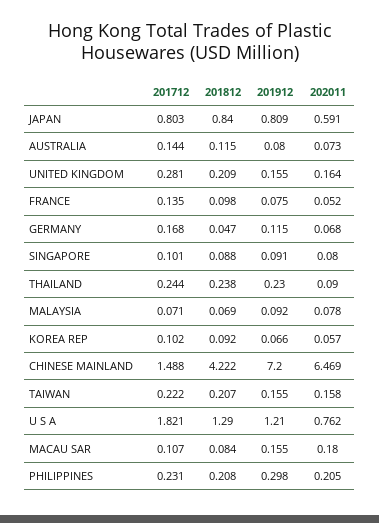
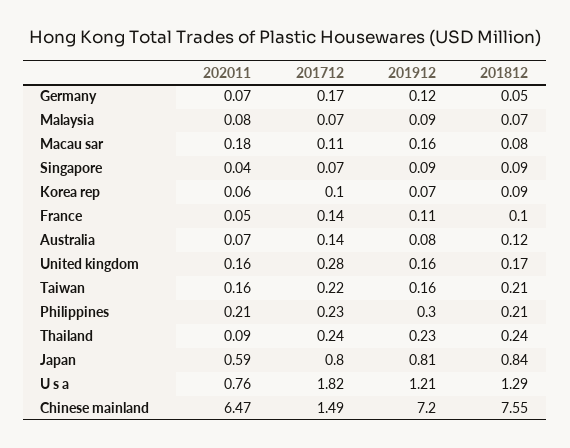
201812, UNITED KINGDOM: 0.209 -> 0.17
201912, FRANCE: 0.075 -> 0.11
201712, SINGAPORE: 0.101 -> 0.07
202011, SINGAPORE: 0.08 -> 0.04
201812, CHINESE MAINLAND: 4.222 -> 7.55

